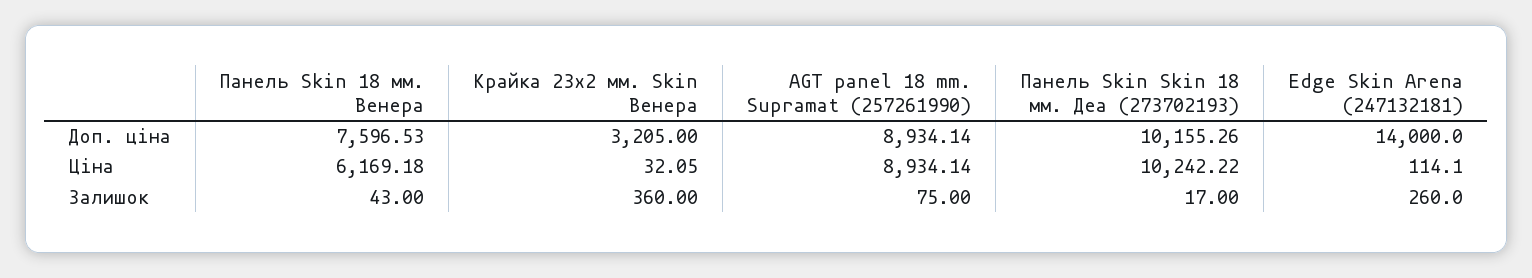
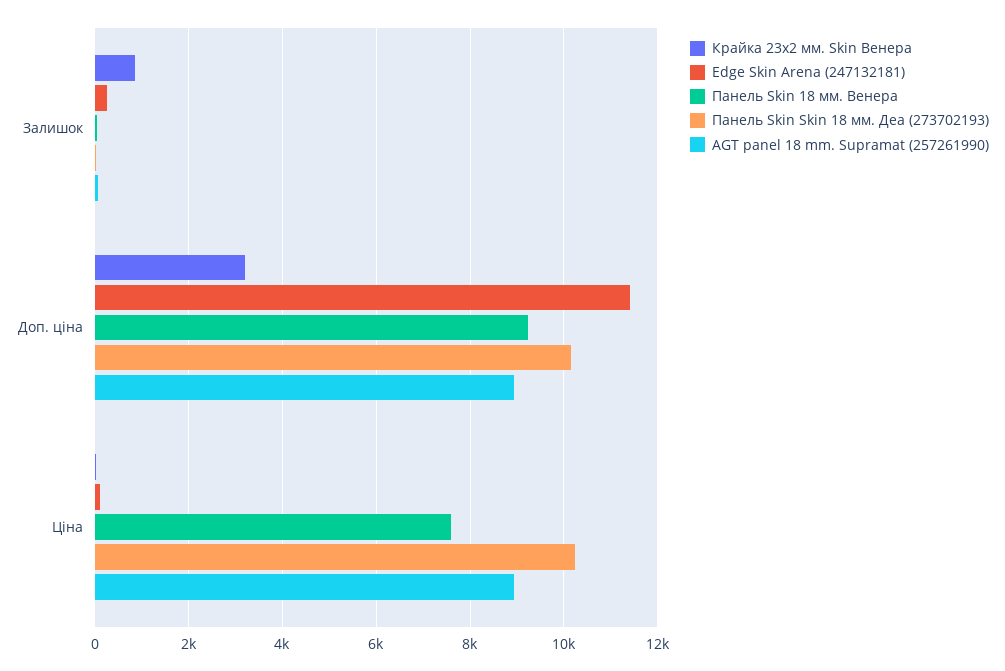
Панель Skin 18 мм. Венера, Доп. ціна: 7596.53 -> 9200
Edge Skin Arena (247132181), Доп. ціна: 14000 -> 11400
Панель Skin 18 мм. Венера, Ціна: 6169.18 -> 7600
Крайка 23x2 мм. Skin Венера, Залишок: 360 -> 800

